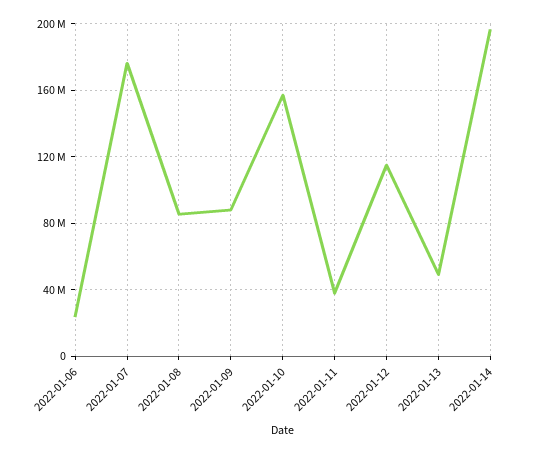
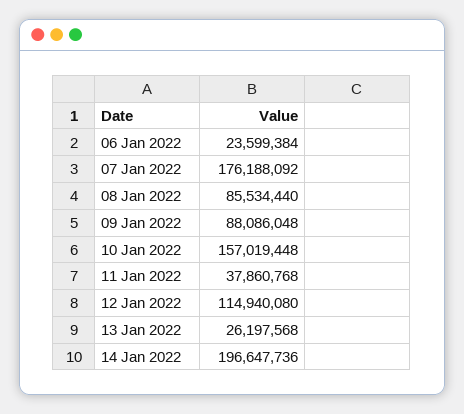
2022-01-13: 50000000 -> 26197568

